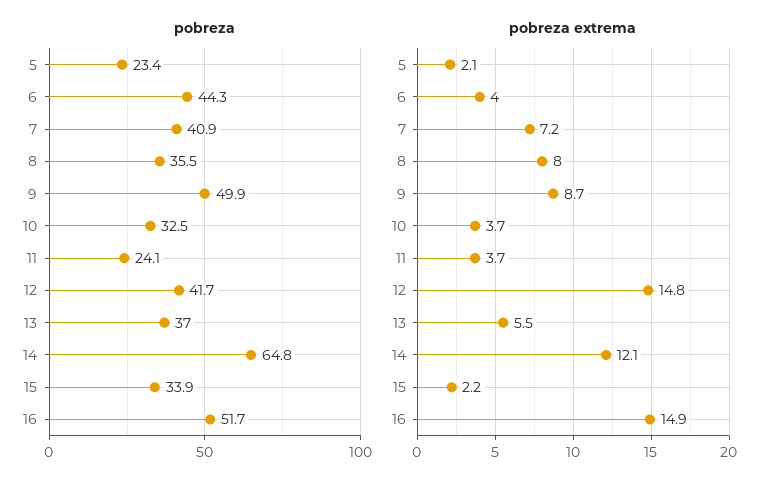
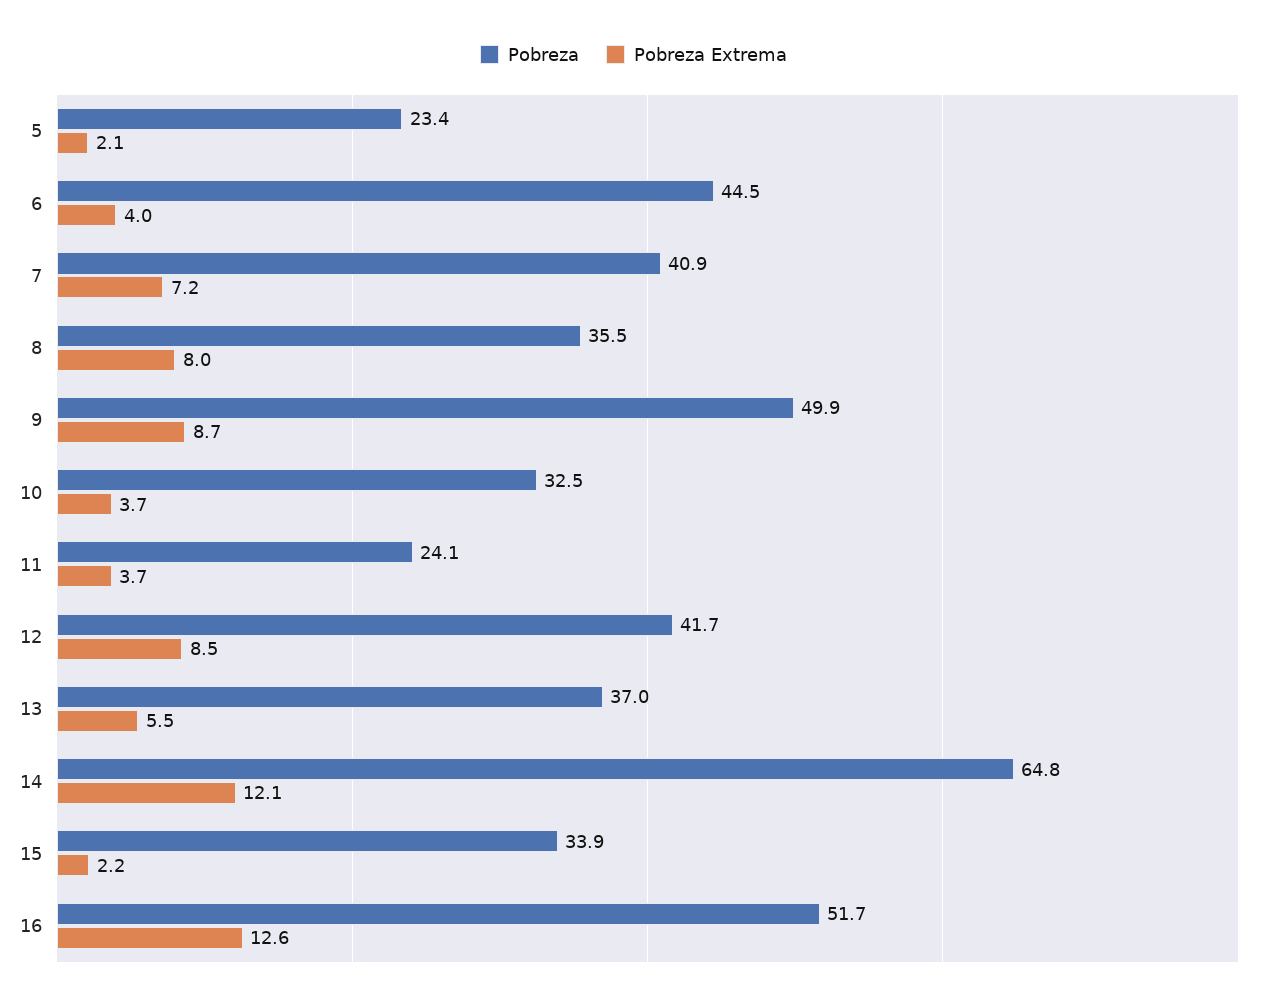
pobreza, 6: 44.3 -> 44.5
pobreza extrema, 12: 14.8 -> 8.5
pobreza extrema, 16: 14.9 -> 12.6

